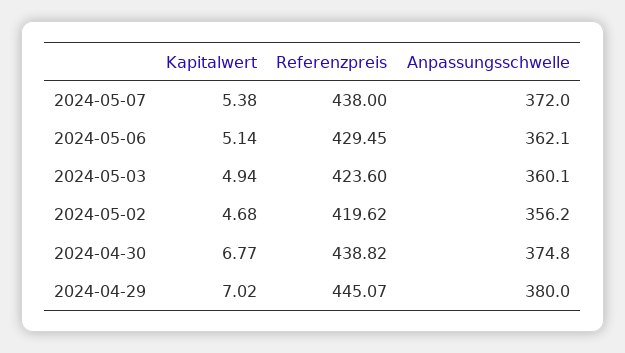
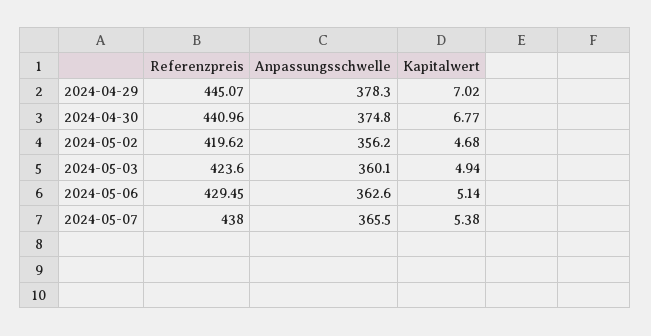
Anpassungsschwelle, 2024-05-07: 372 -> 365.5
Anpassungsschwelle, 2024-05-06: 362.1 -> 362.6
Referenzpreis, 2024-04-30: 438.82 -> 440.96
Anpassungsschwelle, 2024-04-29: 380 -> 378.3

